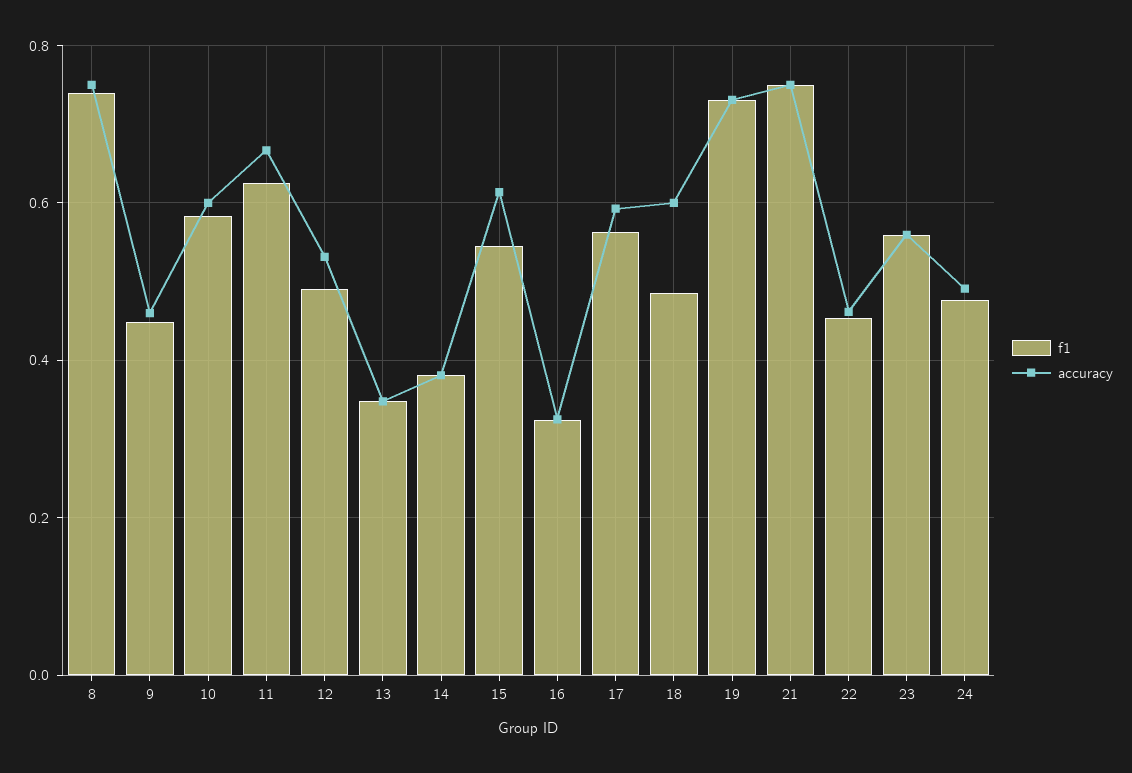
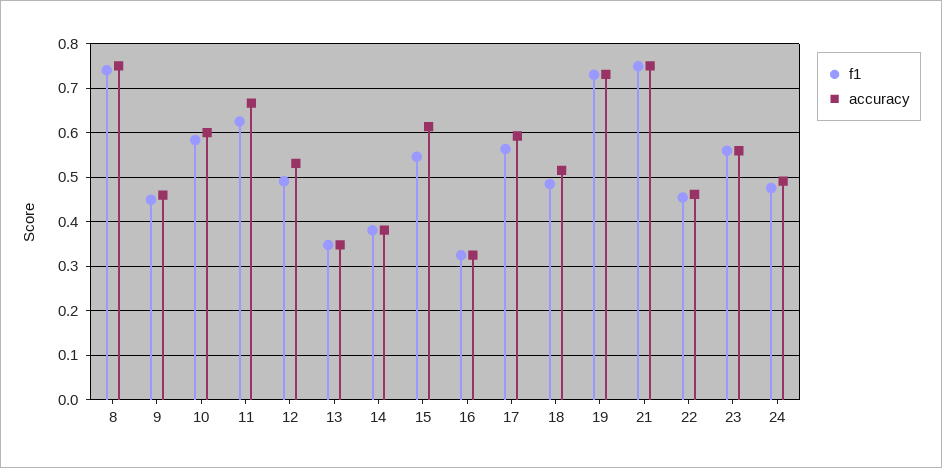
accuracy, 18: 0.6 -> 0.52

